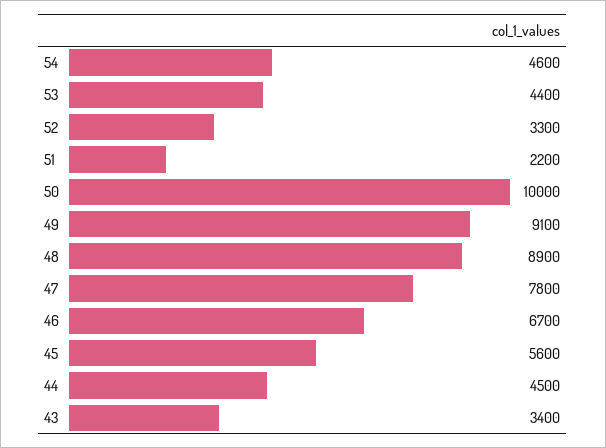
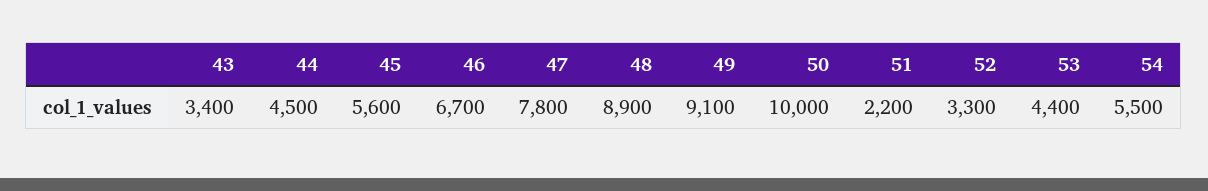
54: 4600 -> 5500

